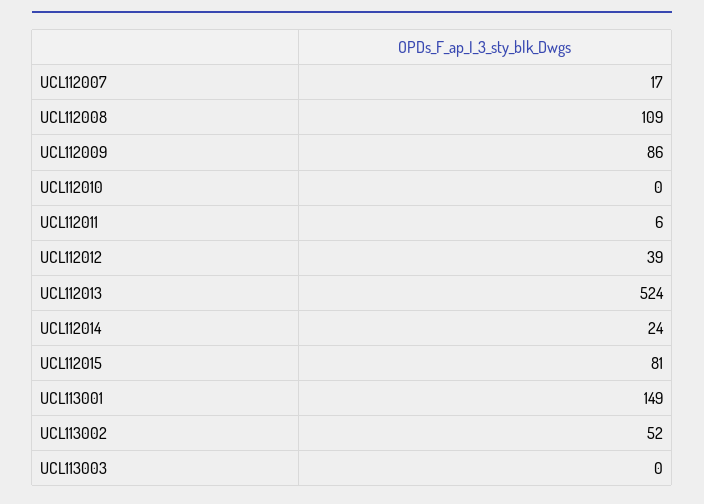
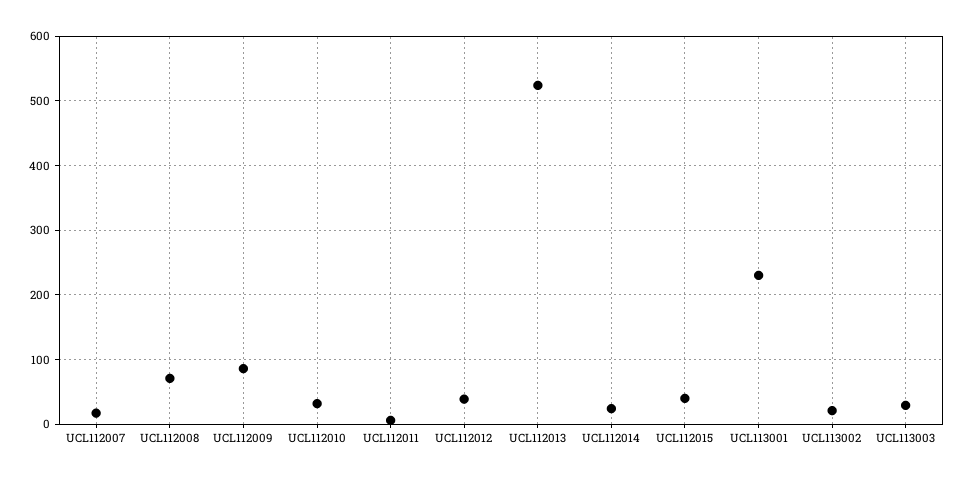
UCL112008: 109 -> 70
UCL112010: 0 -> 30
UCL112015: 81 -> 40
UCL113001: 149 -> 230
UCL113002: 52 -> 20
UCL113003: 0 -> 30

